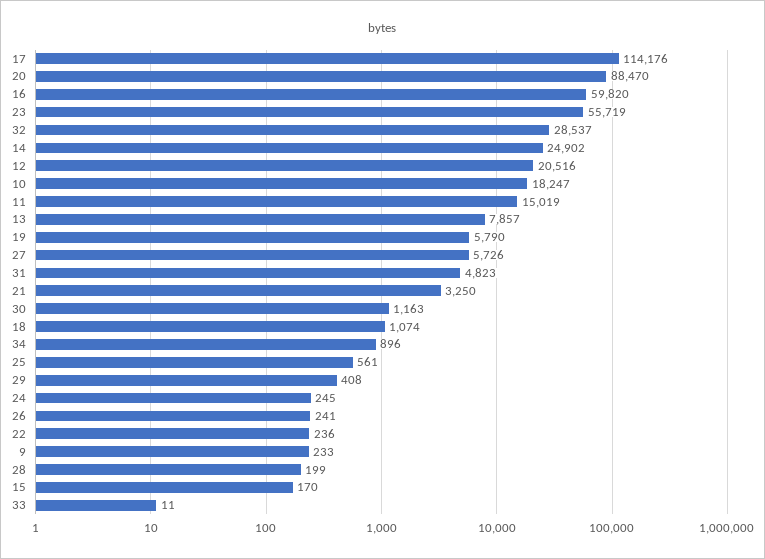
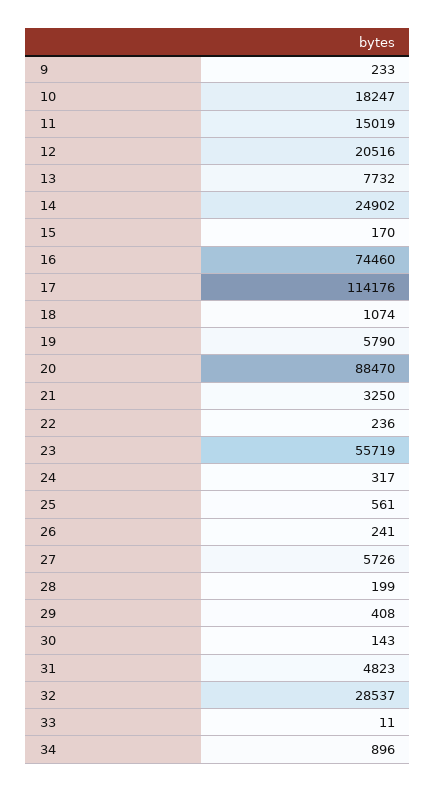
16: 59820 -> 74460
13: 7857 -> 7732
30: 1163 -> 143
24: 245 -> 317

